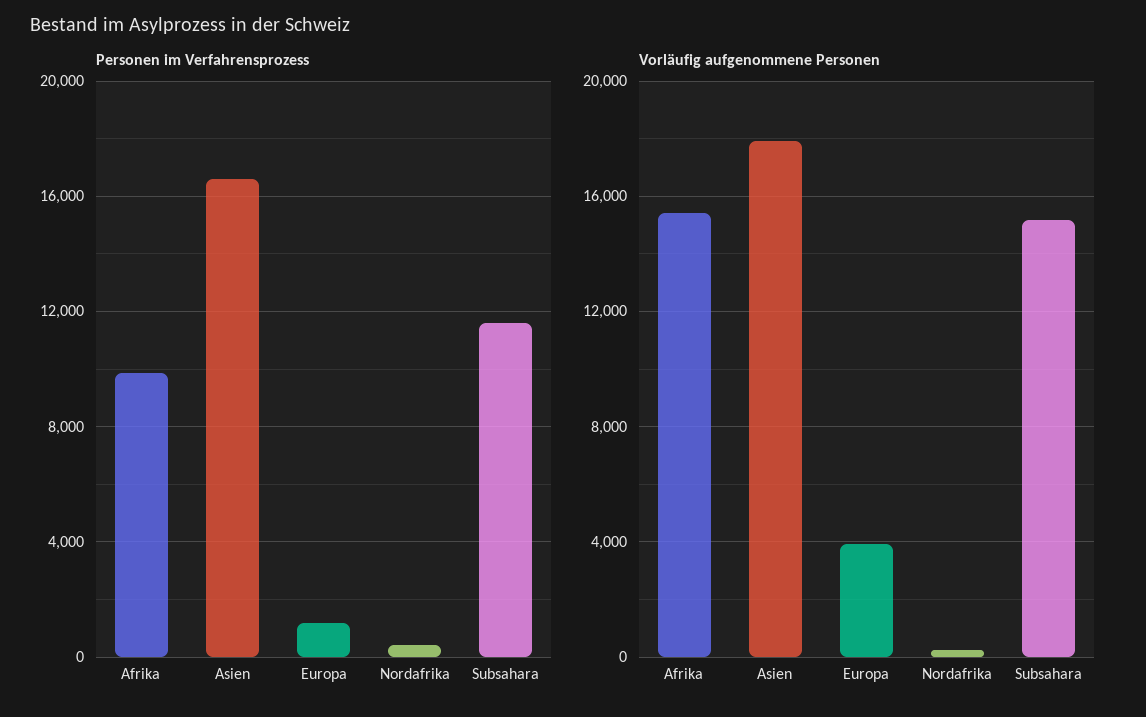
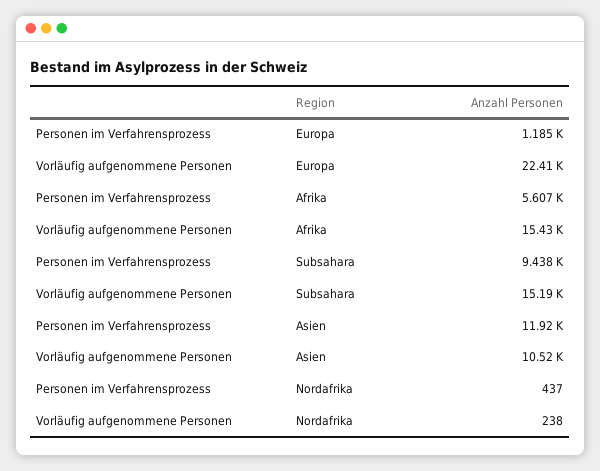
Personen im Verfahrensprozess, Afrika: 10000 -> 5607
Personen im Verfahrensprozess, Asien: 16500 -> 11920
Personen im Verfahrensprozess, Subsahara: 11500 -> 9438
Vorläufig aufgenommene Personen, Asien: 18000 -> 10520
Vorläufig aufgenommene Personen, Europa: 4000 -> 22410

